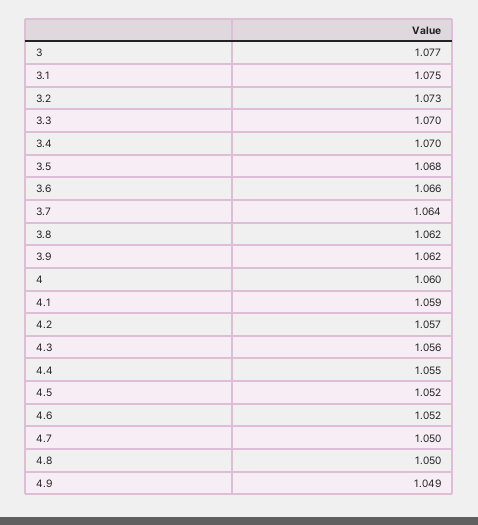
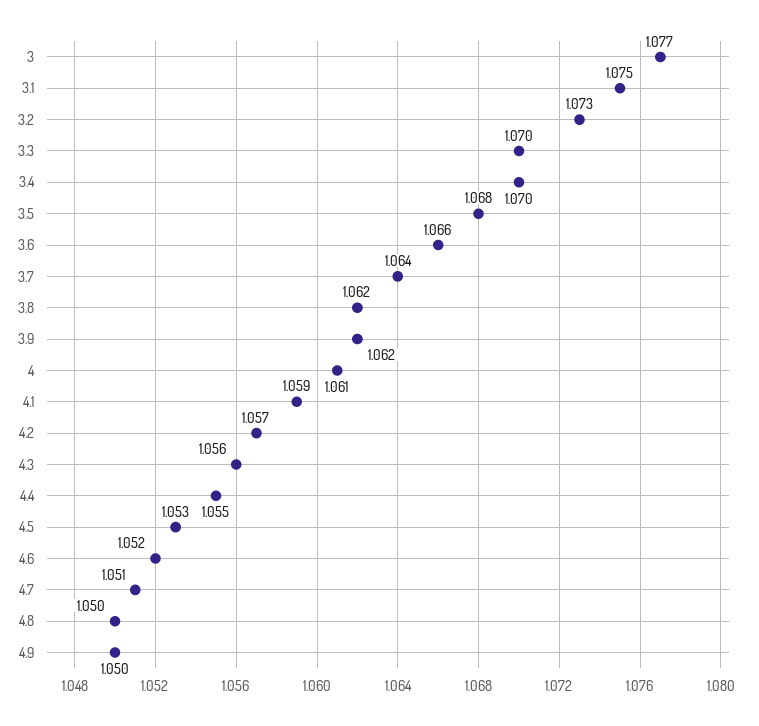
4: 1.06 -> 1.061
4.5: 1.052 -> 1.053
4.7: 1.05 -> 1.051
4.9: 1.049 -> 1.05

